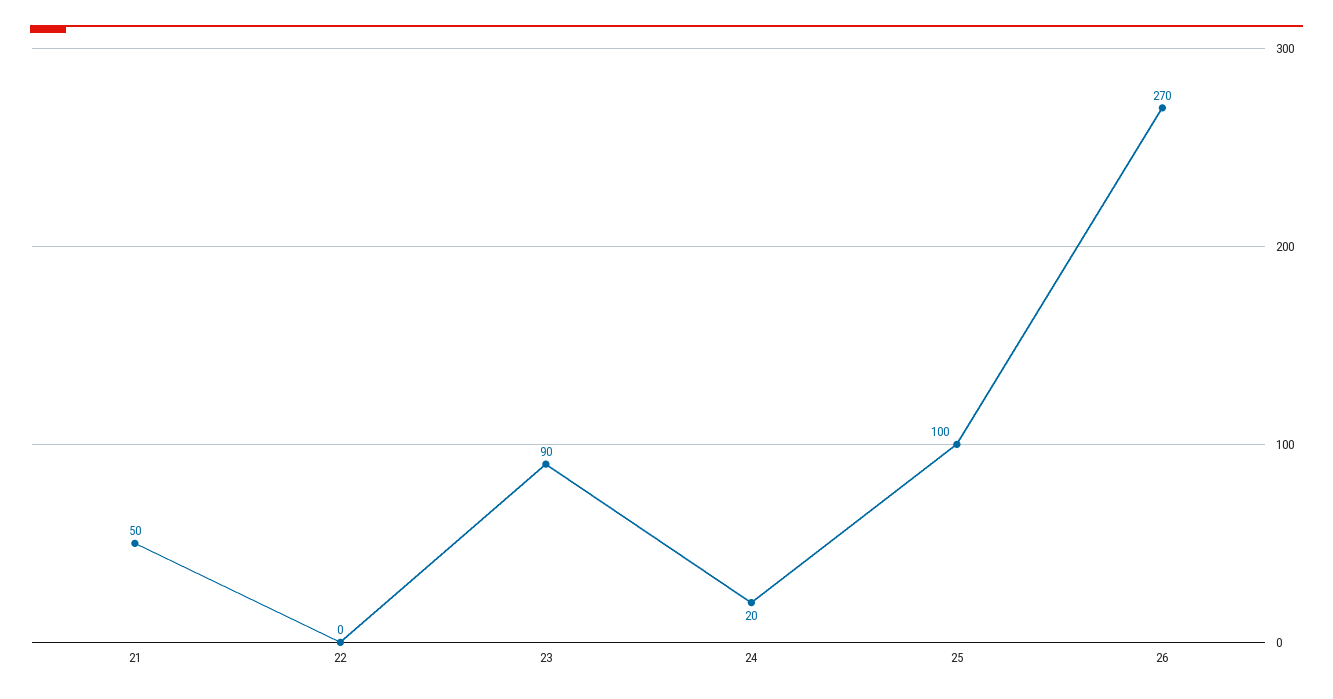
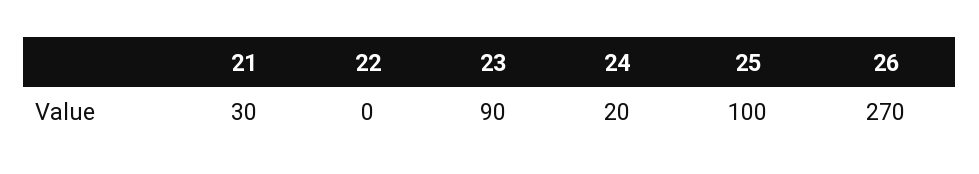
21: 50 -> 30

